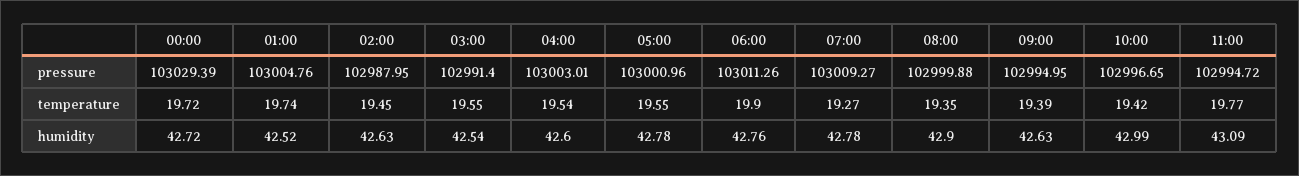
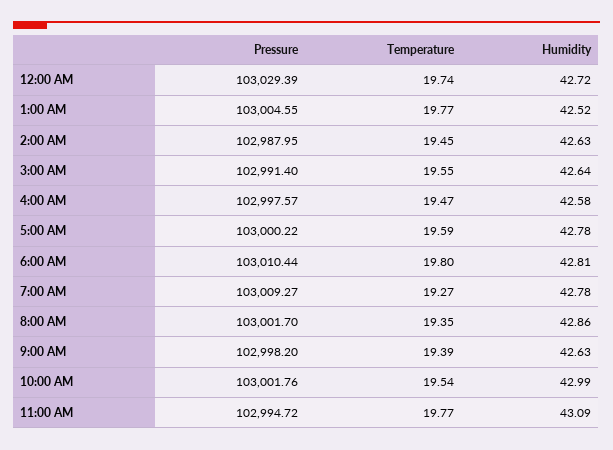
01:00, pressure: 103004.76 -> 103004.55
04:00, pressure: 103003.01 -> 102997.57
05:00, pressure: 103000.96 -> 103000.22
06:00, pressure: 103011.26 -> 103010.44
08:00, pressure: 102999.88 -> 103001.7
09:00, pressure: 102994.95 -> 102998.2
10:00, pressure: 102996.65 -> 103001.76
00:00, temperature: 19.72 -> 19.74
01:00, temperature: 19.74 -> 19.77
04:00, temperature: 19.54 -> 19.47
05:00, temperature: 19.55 -> 19.59
06:00, temperature: 19.9 -> 19.8
10:00, temperature: 19.42 -> 19.54
03:00, humidity: 42.54 -> 42.64
04:00, humidity: 42.6 -> 42.58
06:00, humidity: 42.76 -> 42.81
08:00, humidity: 42.9 -> 42.86

